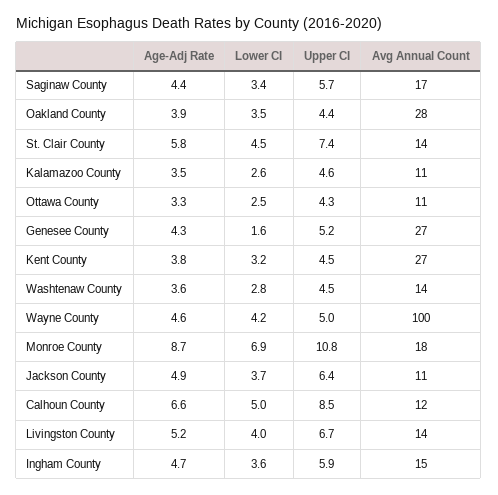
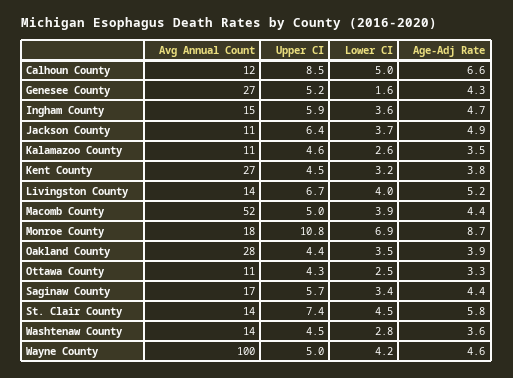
Avg Annual Count, Macomb County: none -> 52
Upper CI, Macomb County: none -> 5
Lower CI, Macomb County: none -> 3.9
Age-Adj Rate, Macomb County: none -> 4.4

